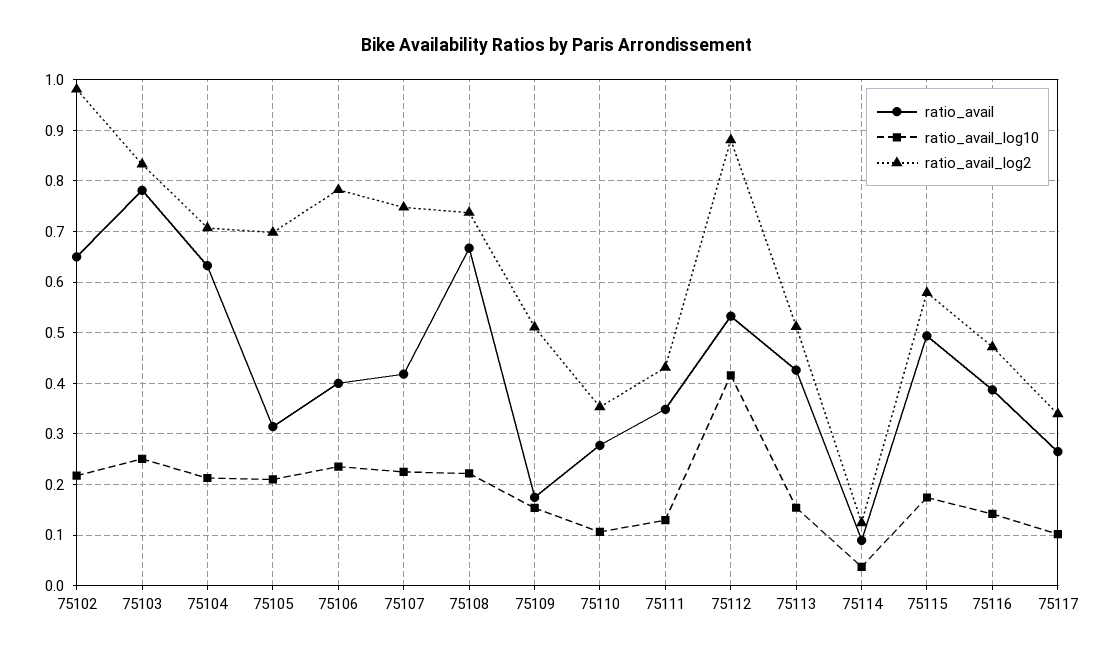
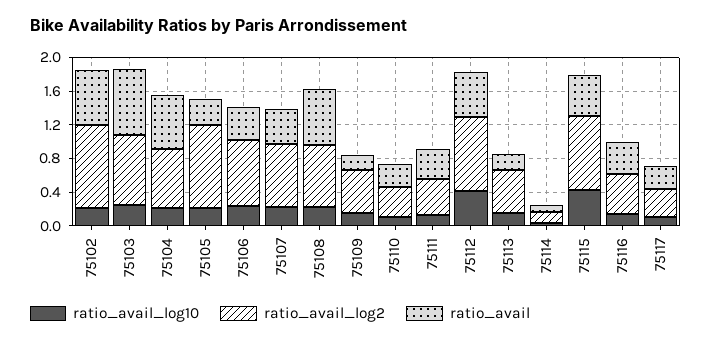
ratio_avail_log2, 75105: 0.7 -> 1
ratio_avail, 75113: 0.42 -> 0.2
ratio_avail_log10, 75115: 0.18 -> 0.4
ratio_avail_log2, 75115: 0.58 -> 0.9

